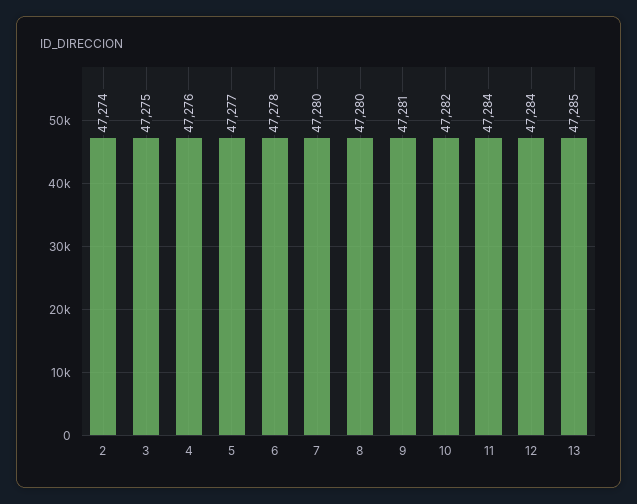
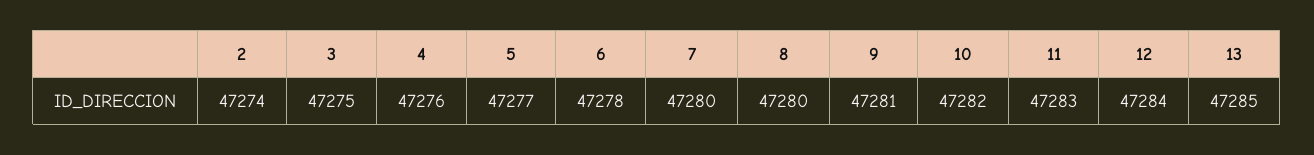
11: 47284 -> 47283

